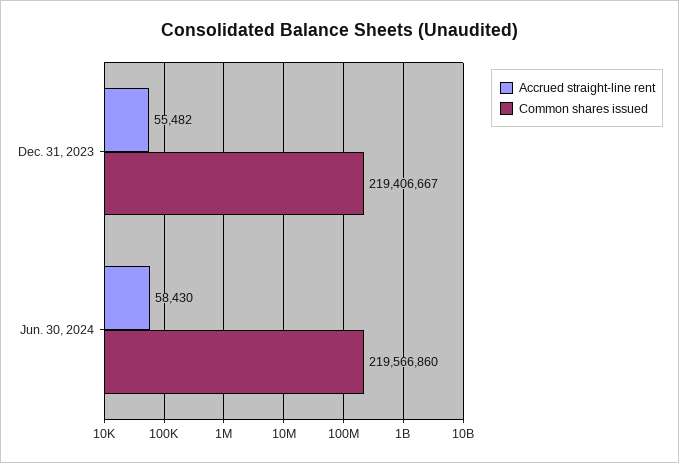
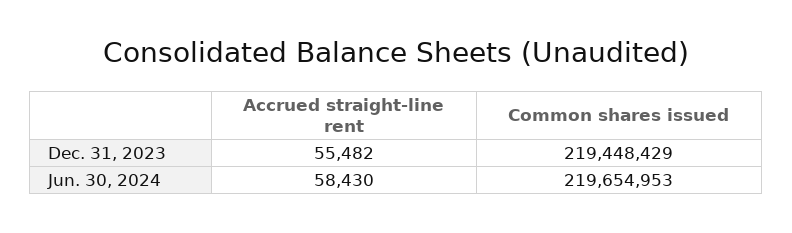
Common shares issued, Dec. 31, 2023: 219406667 -> 219448429
Common shares issued, Jun. 30, 2024: 219566860 -> 219654953

